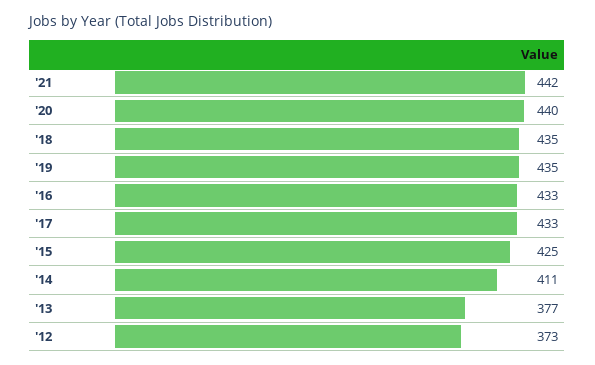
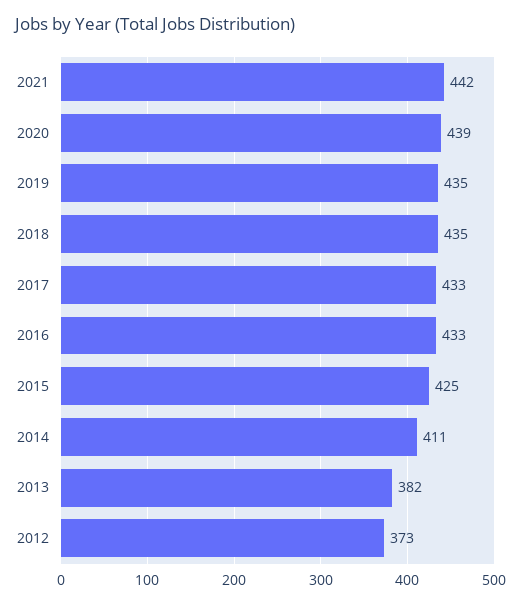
'20: 440 -> 439
'13: 377 -> 382

